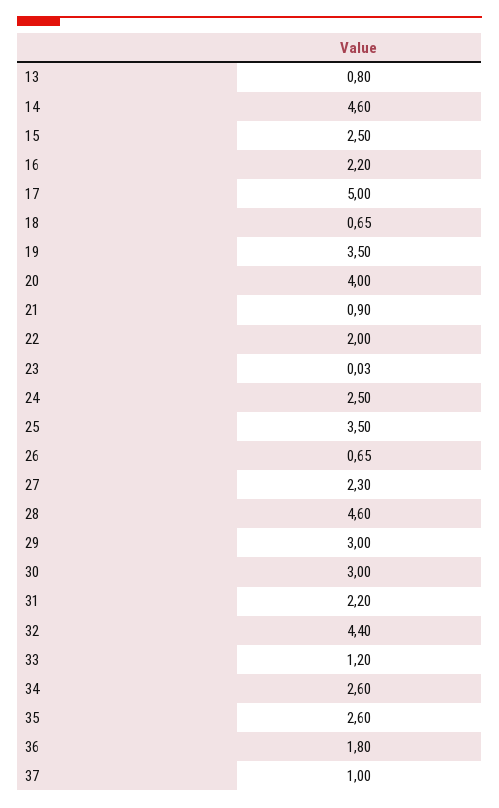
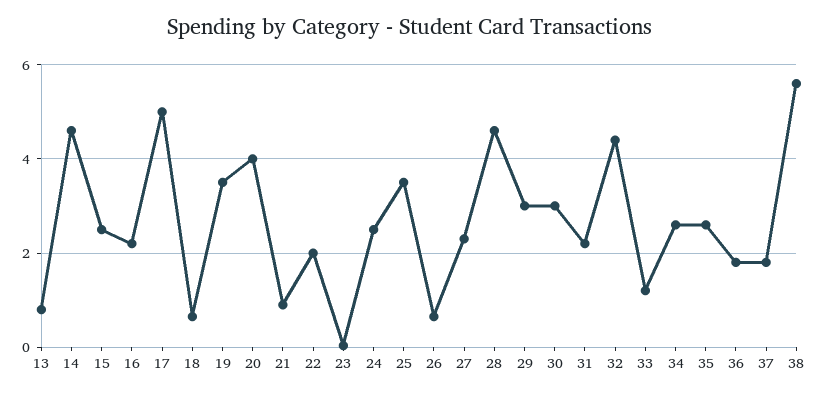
37: 1 -> 1.8
38: none -> 5.6

